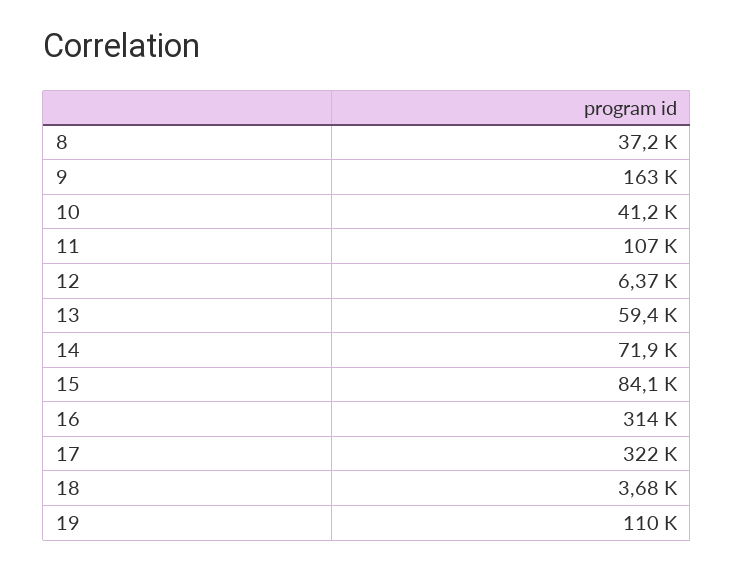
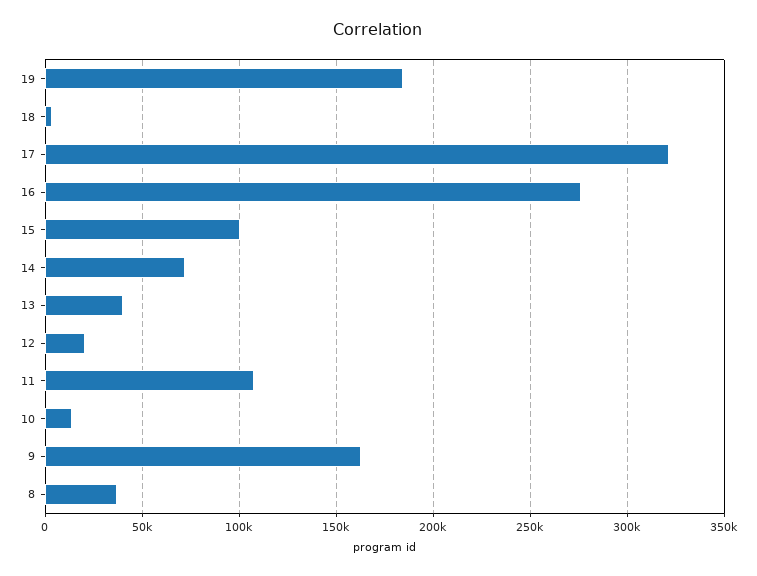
10: 41200 -> 15000
12: 6370 -> 20000
13: 59400 -> 40000
15: 84100 -> 100000
16: 314000 -> 275000
19: 110000 -> 185000

